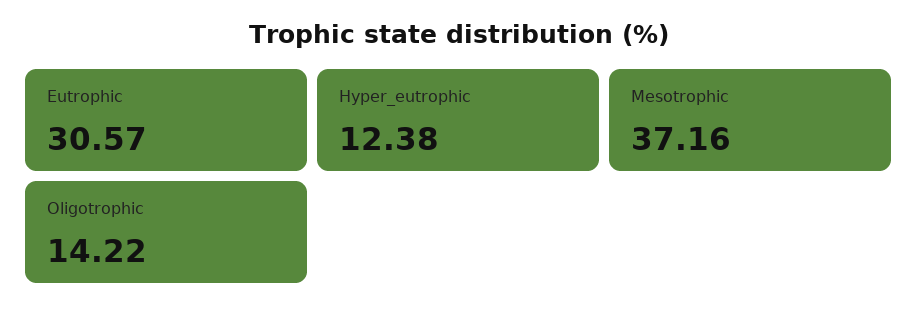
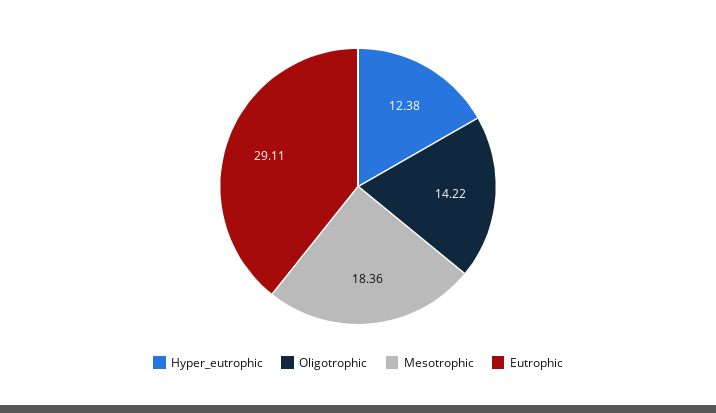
Eutrophic: 30.57 -> 29.11
Mesotrophic: 37.16 -> 18.36

